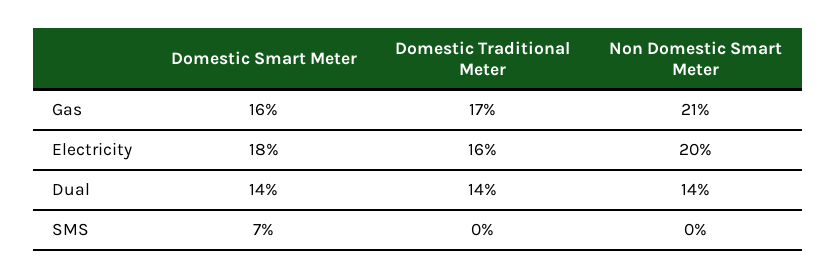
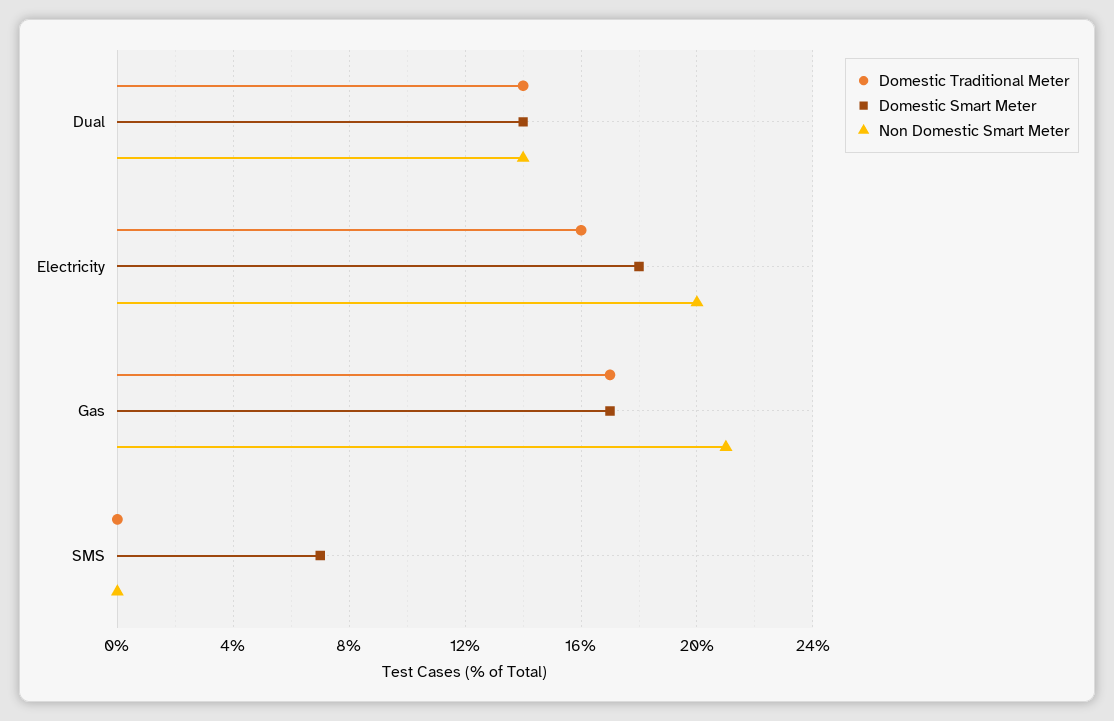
Domestic Smart Meter, Gas: 16 -> 17

